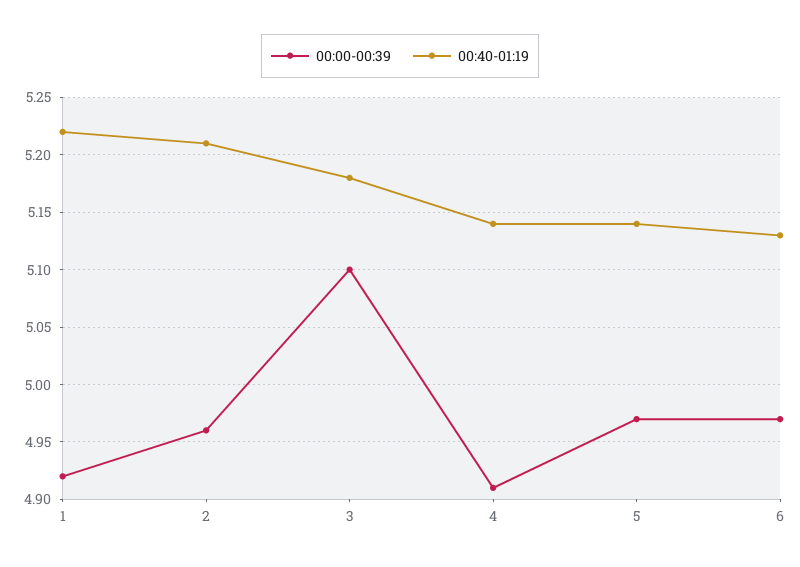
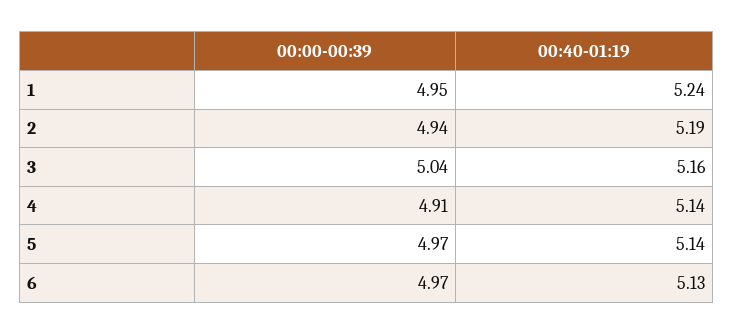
00:00-00:39, 1: 4.92 -> 4.95
00:40-01:19, 1: 5.22 -> 5.24
00:00-00:39, 2: 4.96 -> 4.94
00:40-01:19, 2: 5.21 -> 5.19
00:00-00:39, 3: 5.1 -> 5.04
00:40-01:19, 3: 5.18 -> 5.16

